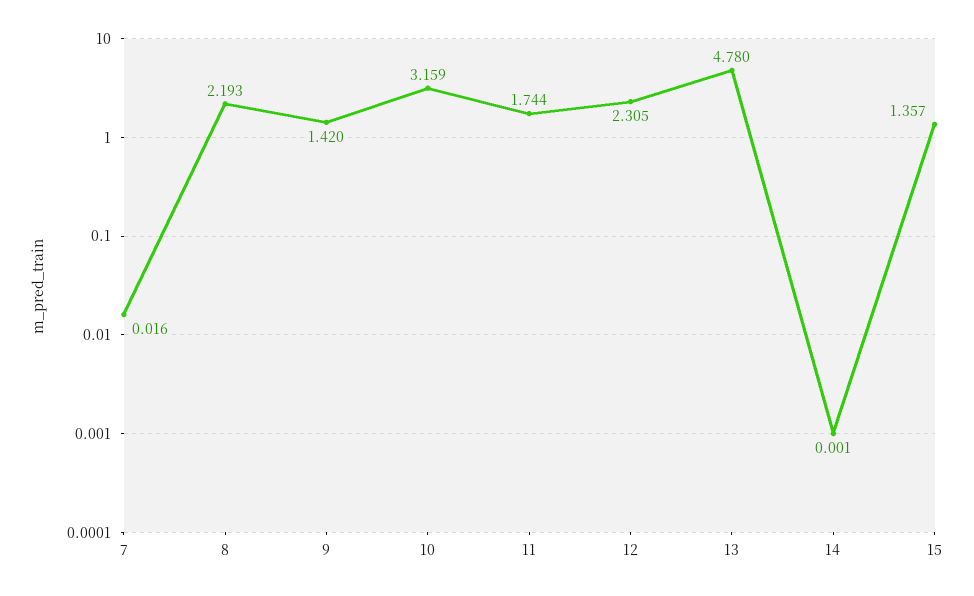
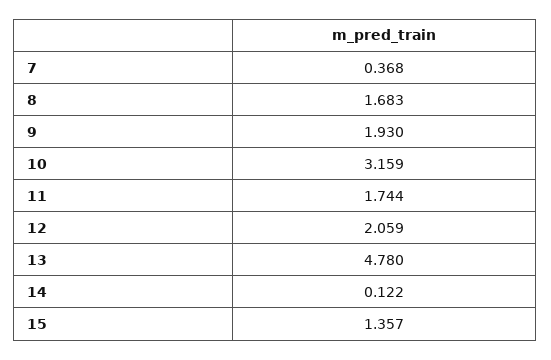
7: 0.016 -> 0.368
8: 2.193 -> 1.683
9: 1.42 -> 1.93
12: 2.305 -> 2.059
14: 0.001 -> 0.122

